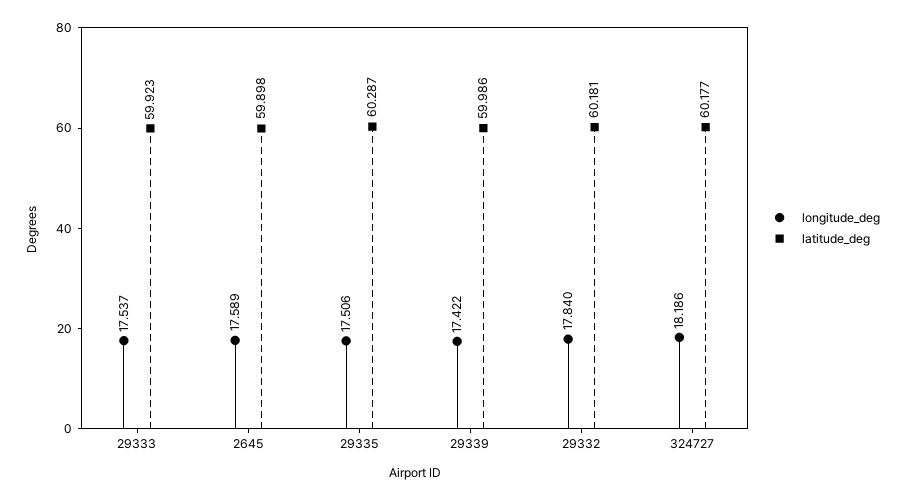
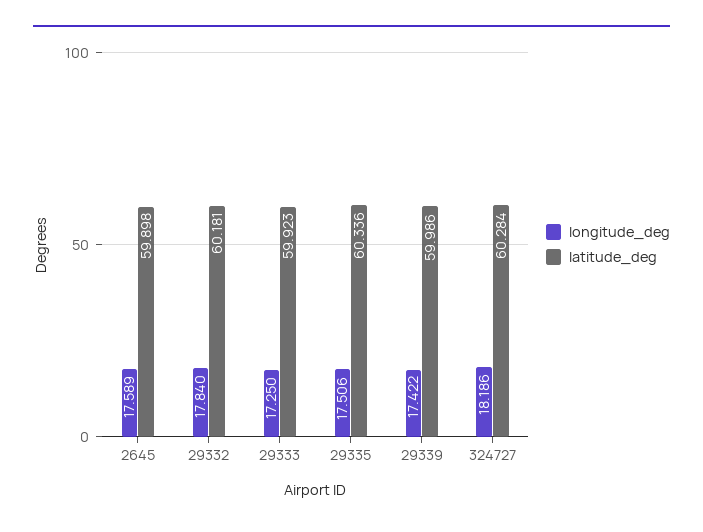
longitude_deg, 29333: 17.537 -> 17.25
latitude_deg, 29335: 60.287 -> 60.336
latitude_deg, 324727: 60.177 -> 60.284

